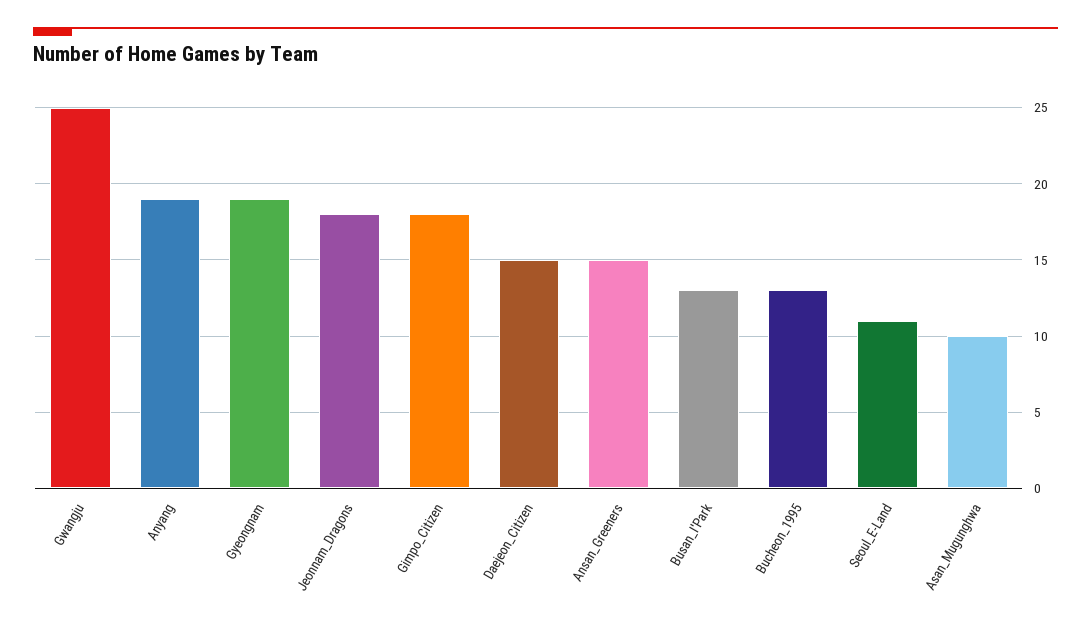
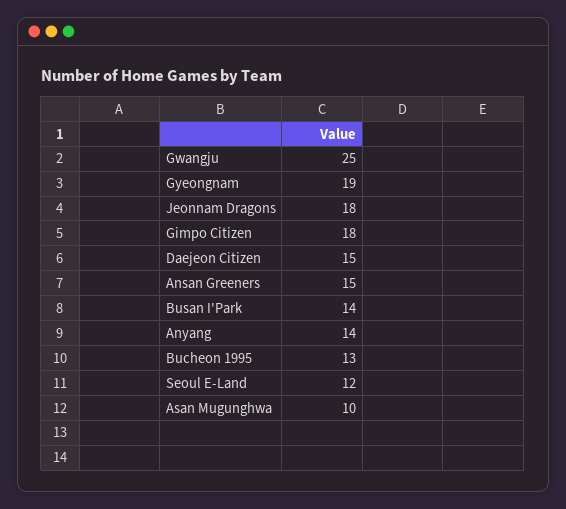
Anyang: 19 -> 14
Busan_I'Park: 13 -> 14
Seoul_E-Land: 11 -> 12

